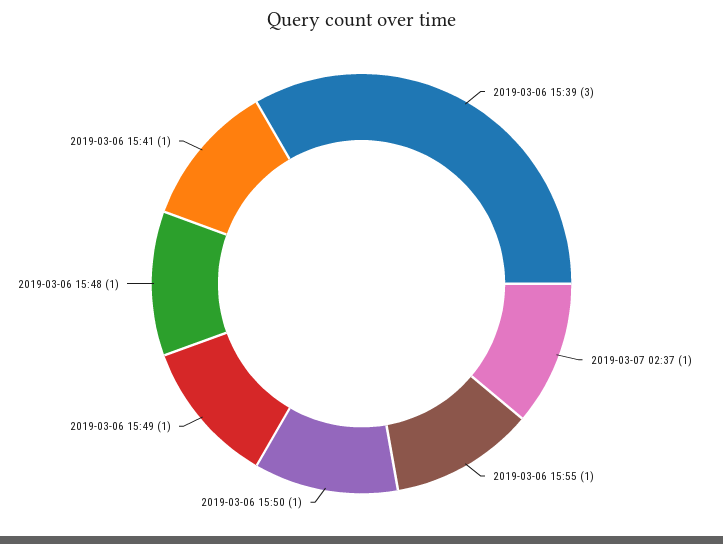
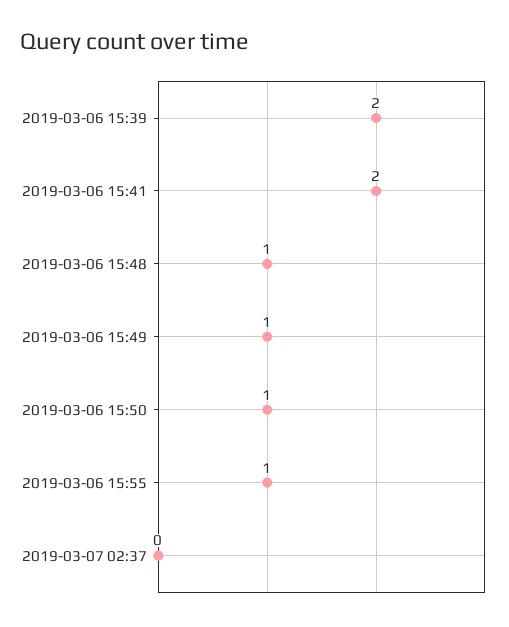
2019-03-06 15:39: 3 -> 2
2019-03-07 02:37: 1 -> 0
2019-03-06 15:41: 1 -> 2

